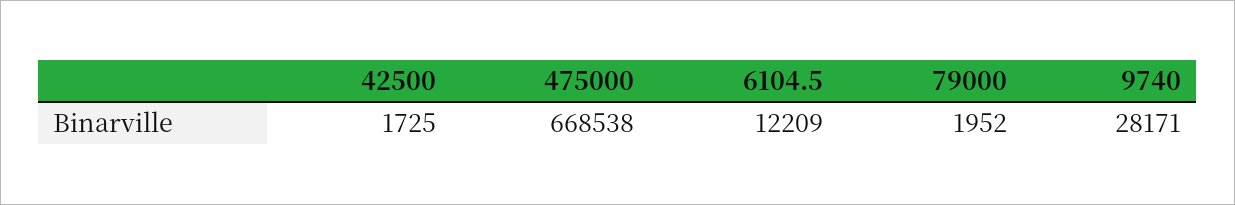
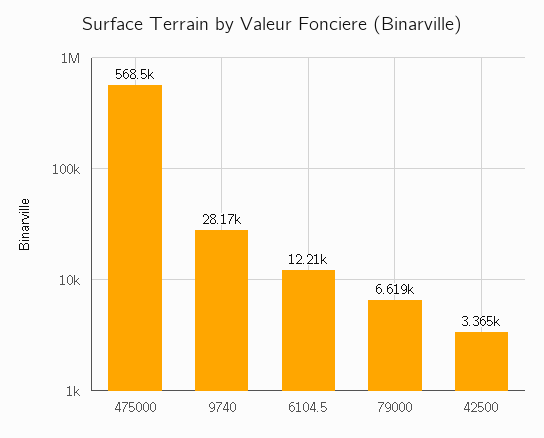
42500: 1725 -> 3365
475000: 668538 -> 568500
79000: 1952 -> 6619

